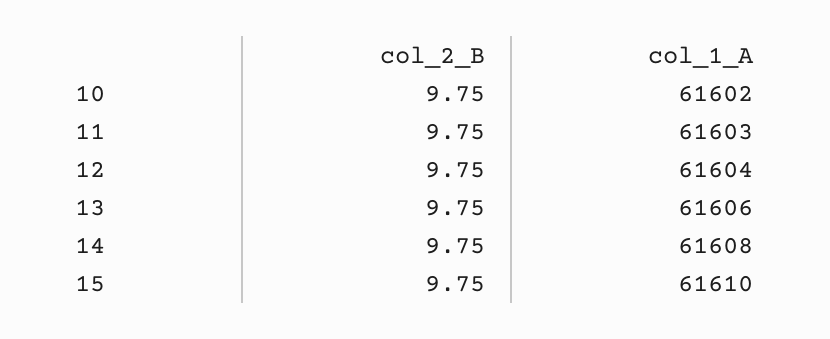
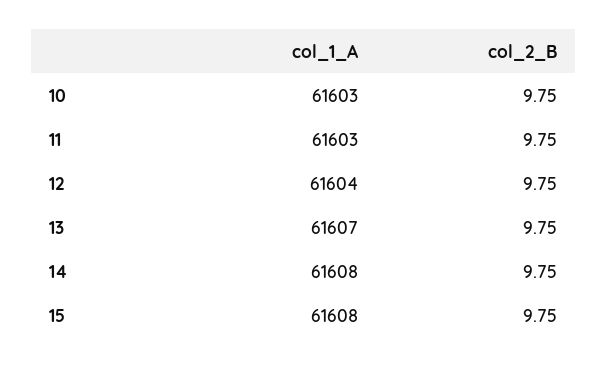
col_1_A, 10: 61602 -> 61603
col_1_A, 13: 61606 -> 61607
col_1_A, 15: 61610 -> 61608

